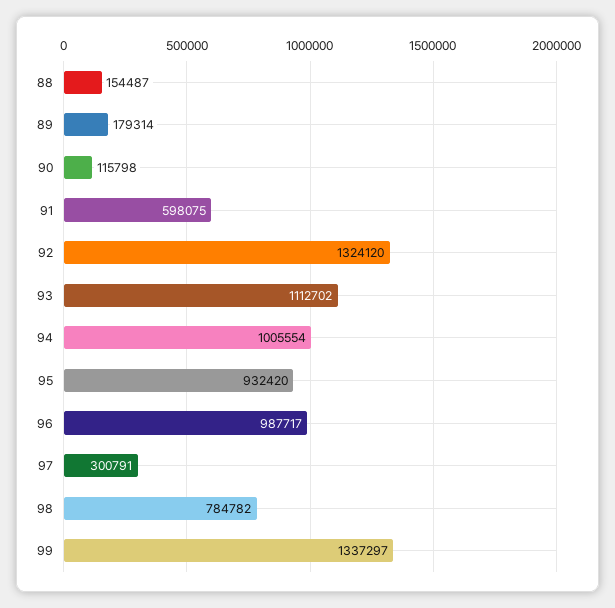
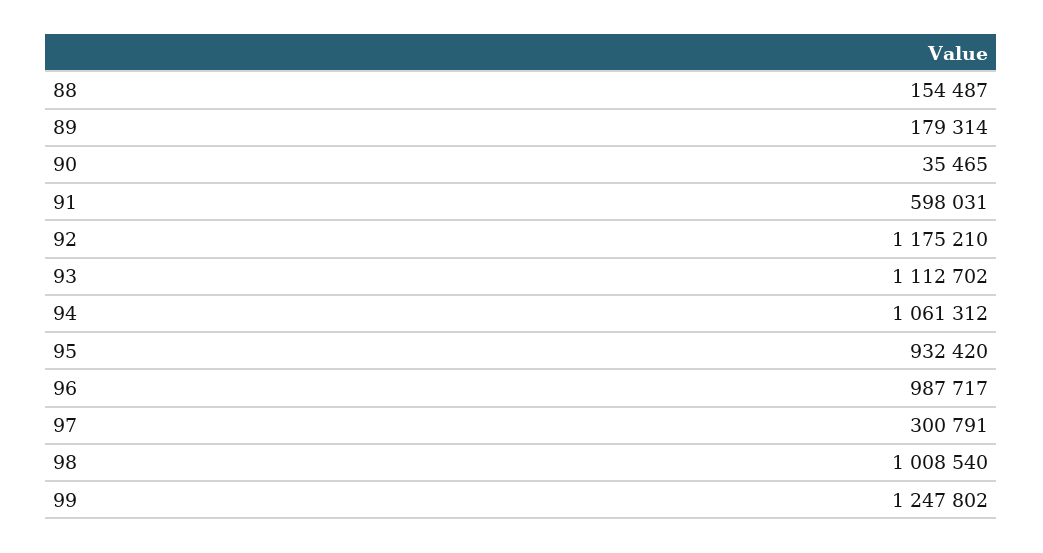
90: 115798 -> 35465
91: 598075 -> 598031
92: 1324120 -> 1175210
94: 1005554 -> 1061312
98: 784782 -> 1008540
99: 1337297 -> 1247802

